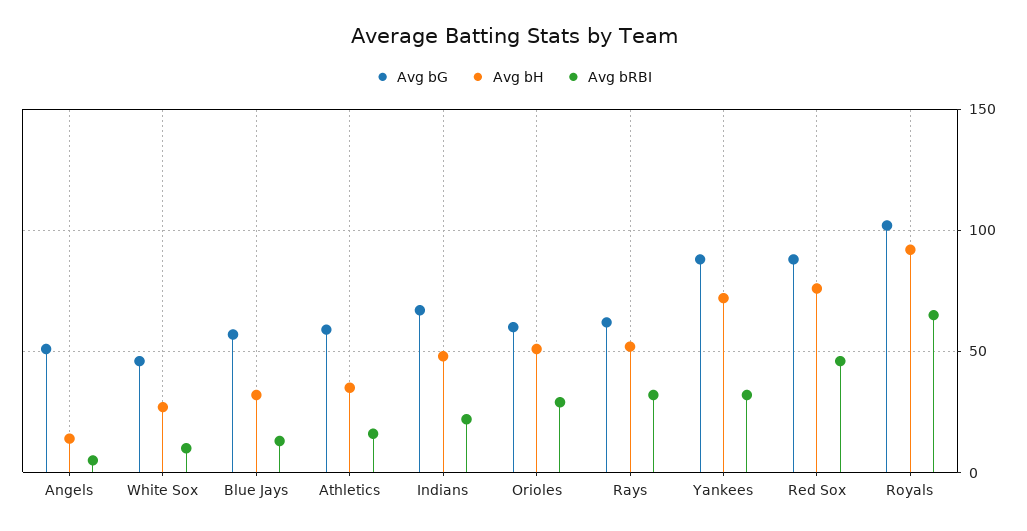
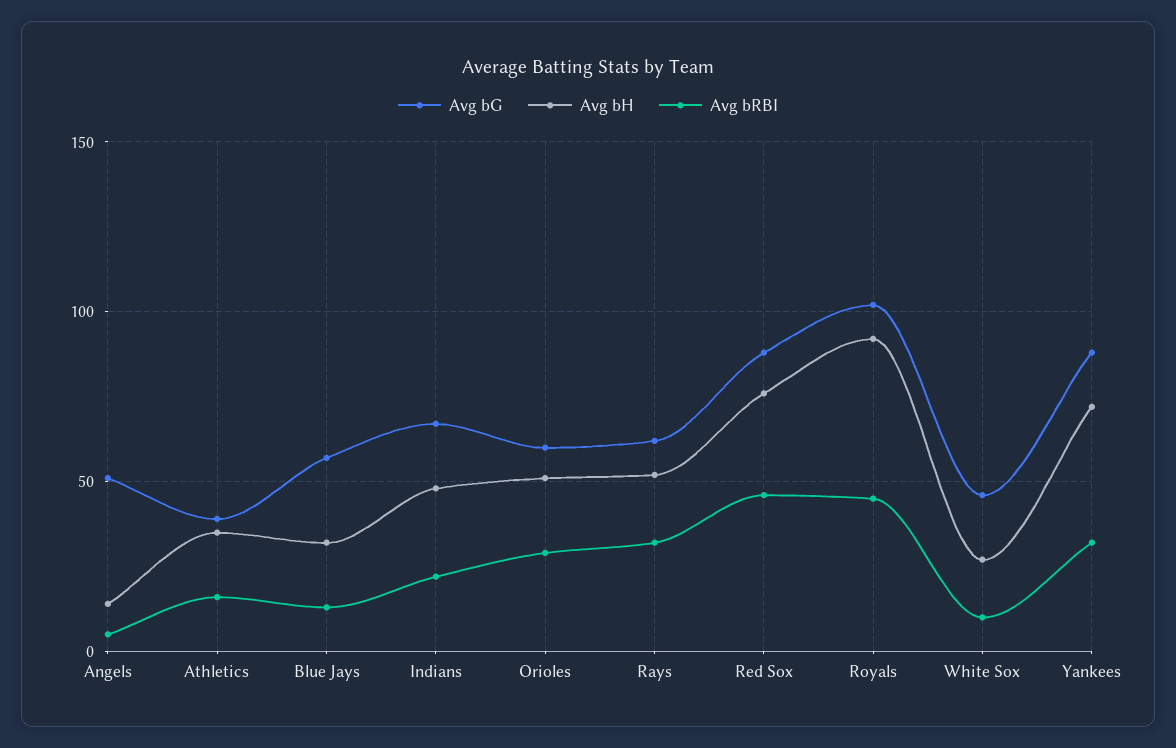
Avg bG, Athletics: 60 -> 40
Avg bRBI, Royals: 65 -> 45

